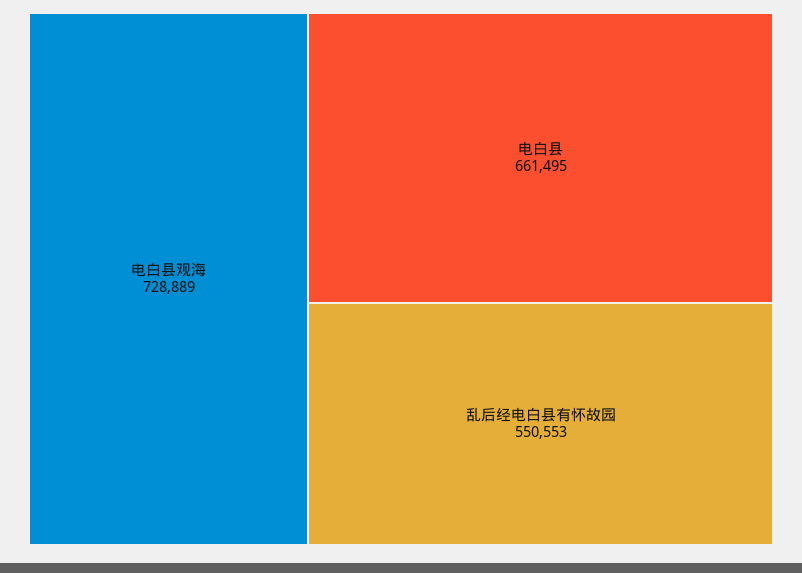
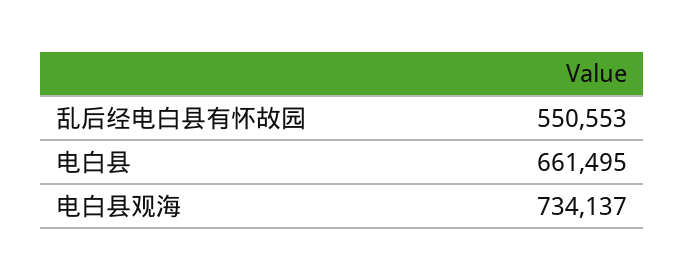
电白县观海: 728889 -> 734137

